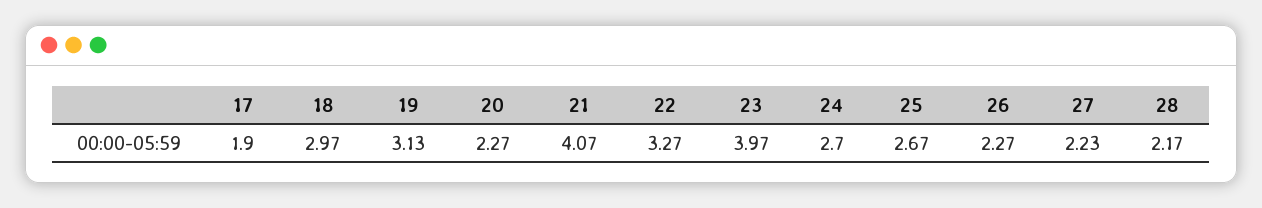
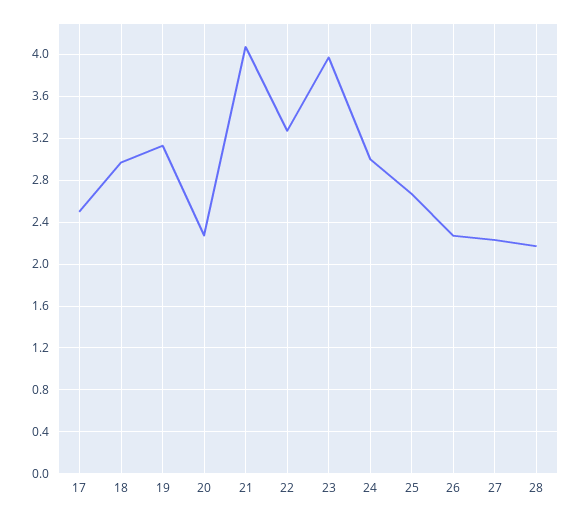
17: 1.9 -> 2.5
24: 2.7 -> 3

